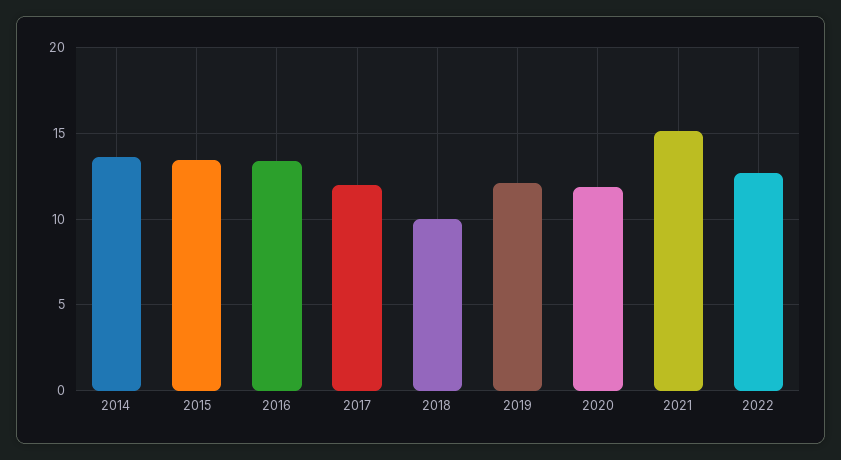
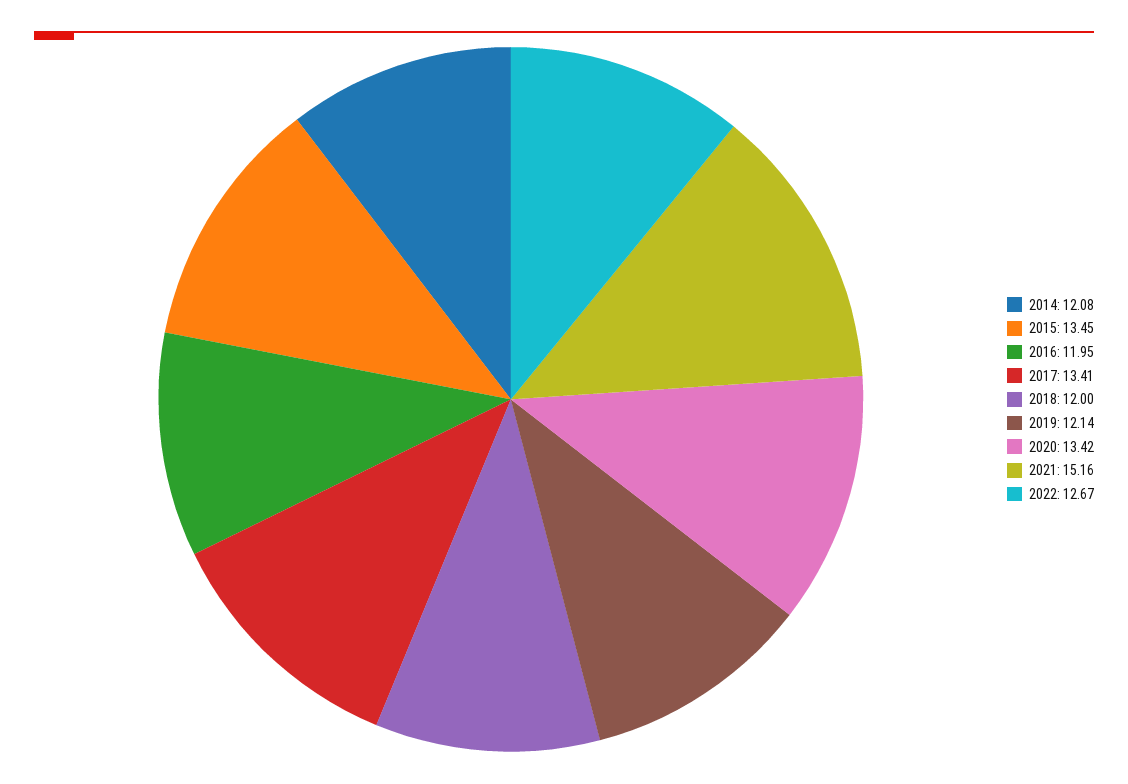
2014: 13.5 -> 12.08
2016: 13.5 -> 11.95
2017: 12 -> 13.41
2018: 10 -> 12
2020: 12 -> 13.42

